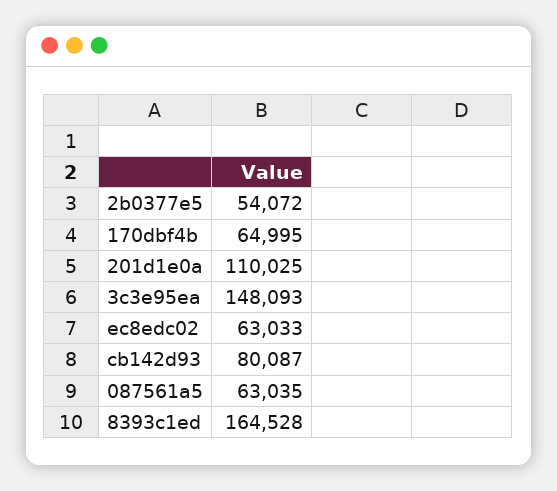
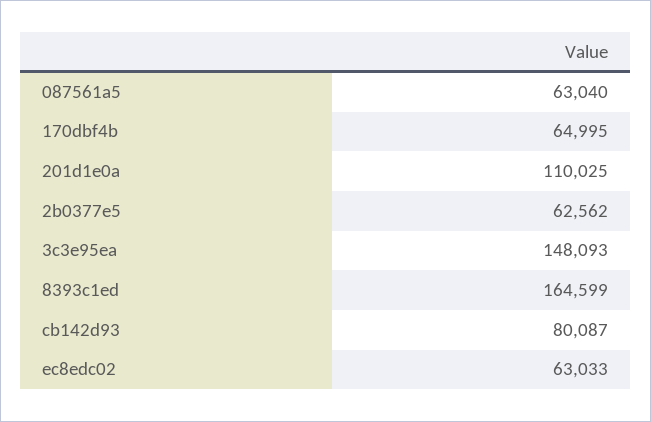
2b0377e5: 54072 -> 62562
087561a5: 63035 -> 63040
8393c1ed: 164528 -> 164599

